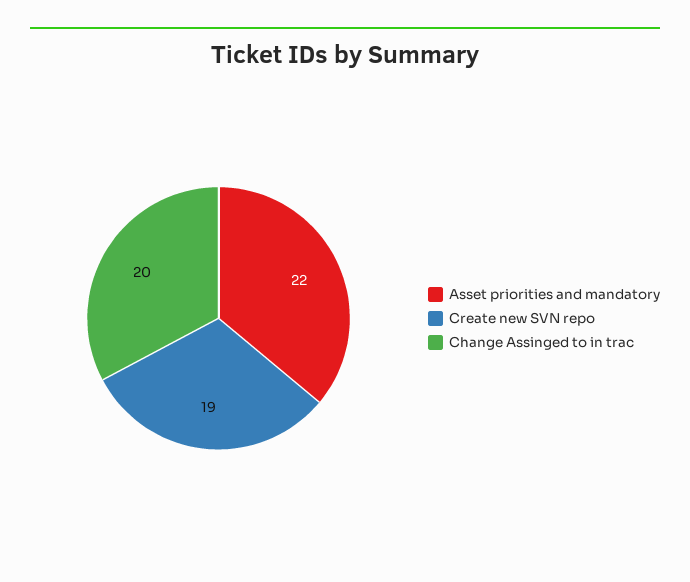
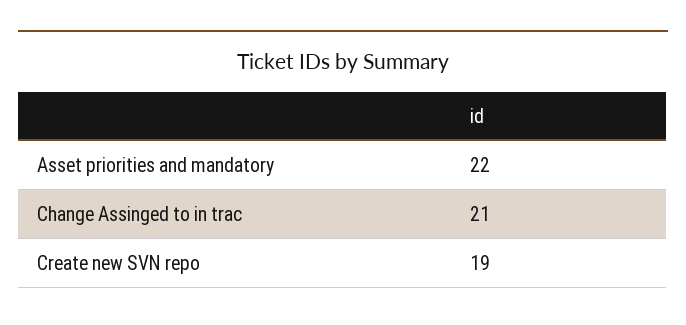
Change Assinged to in trac: 20 -> 21

